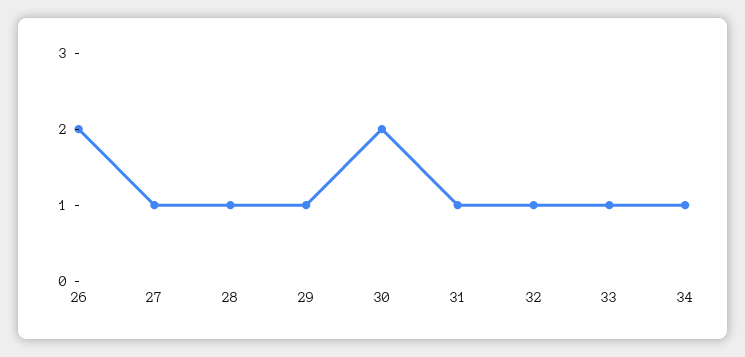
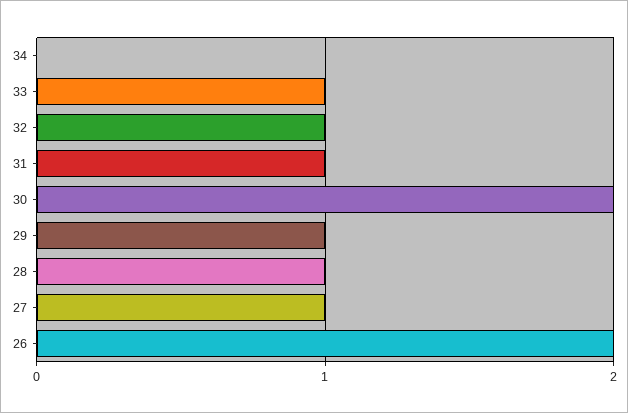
34: 1 -> 0

